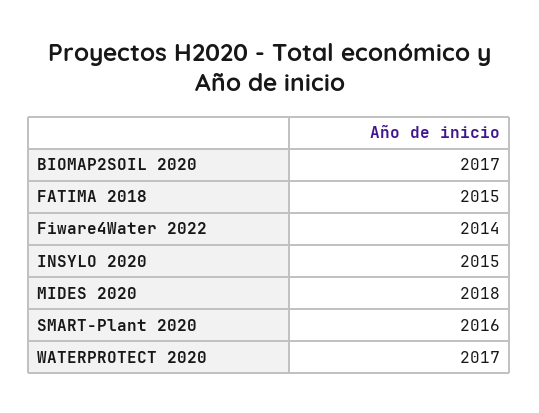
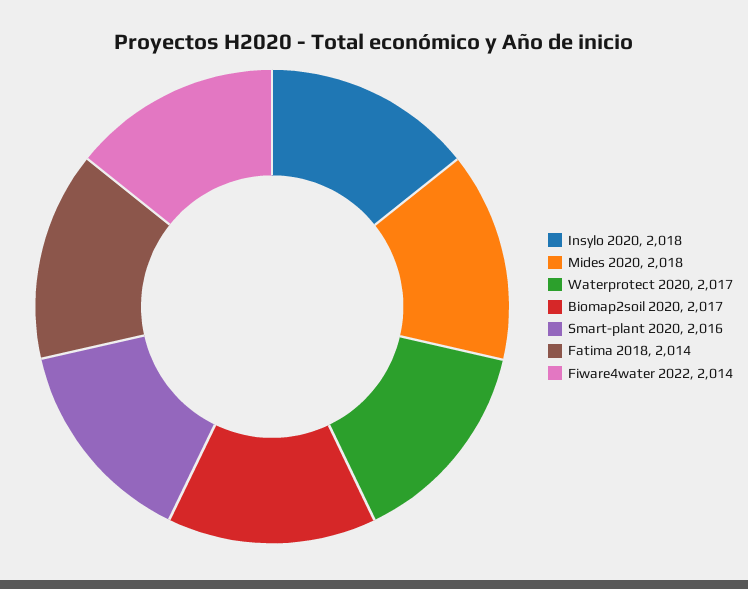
FATIMA 2018: 2015 -> 2014
INSYLO 2020: 2015 -> 2018

